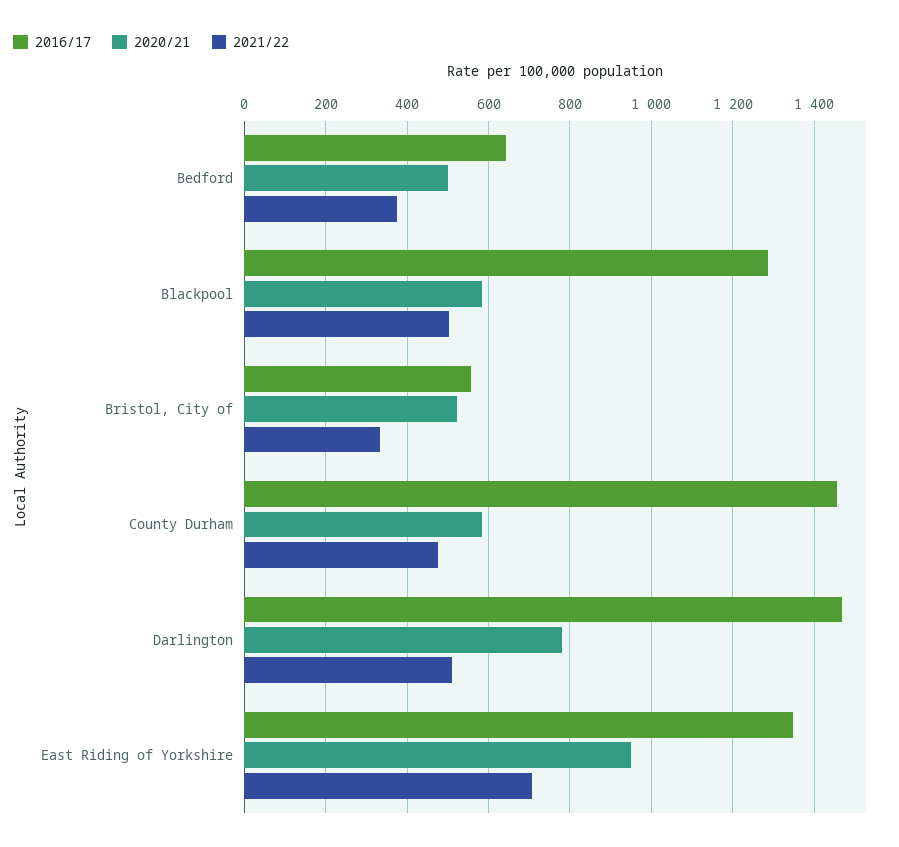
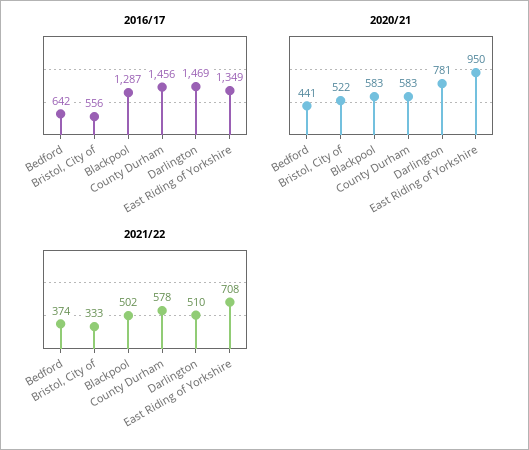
2020/21, Bedford: 500 -> 441
2021/22, County Durham: 480 -> 578

